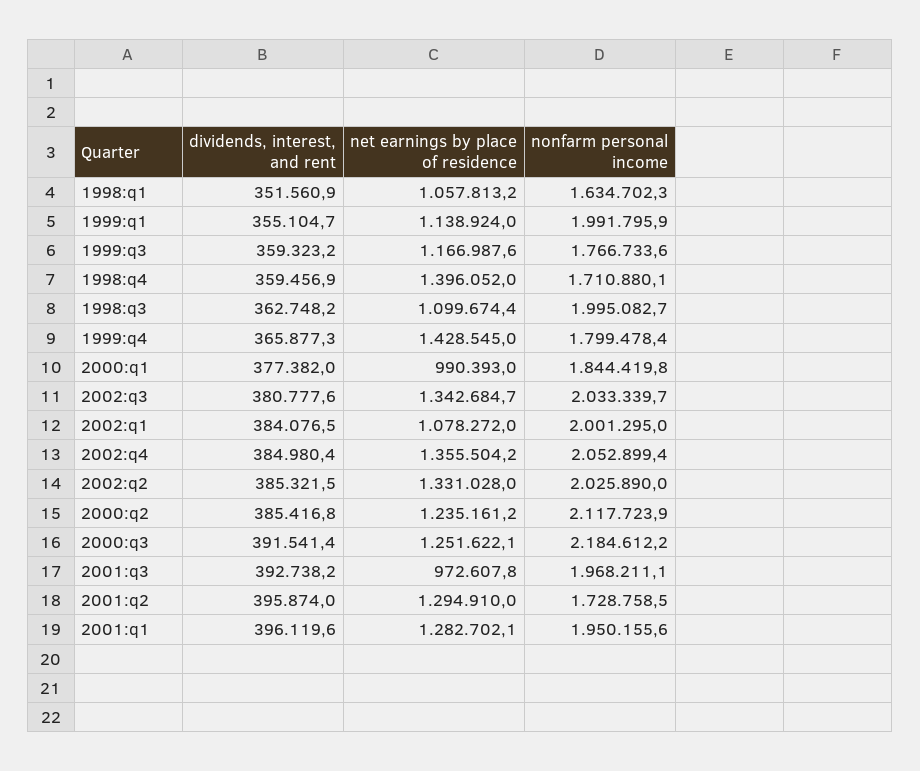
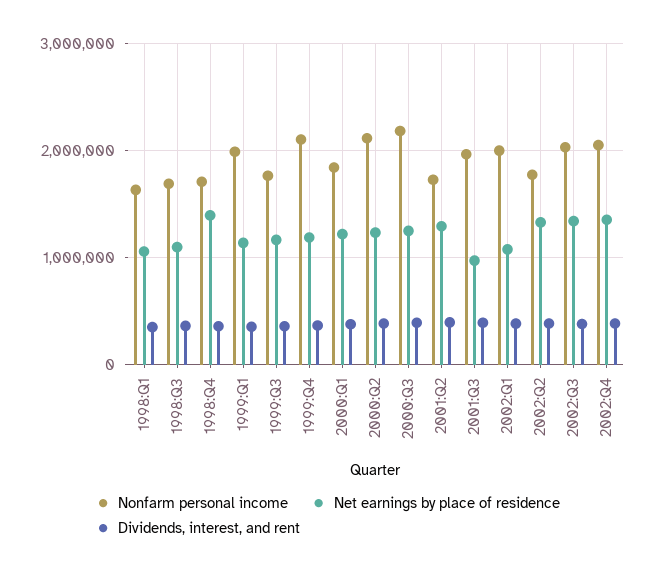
nonfarm personal income, 1998:q3: 1995082.7 -> 1700000
net earnings by place of residence, 1999:q4: 1428545 -> 1200000
nonfarm personal income, 1999:q4: 1799478.4 -> 2100000
net earnings by place of residence, 2000:q1: 990393 -> 1200000
nonfarm personal income, 2002:q2: 2025890 -> 1800000
dividends, interest, and rent, 2001:q1: 396119.6 -> none
net earnings by place of residence, 2001:q1: 1282702.1 -> none
nonfarm personal income, 2001:q1: 1950155.6 -> none

